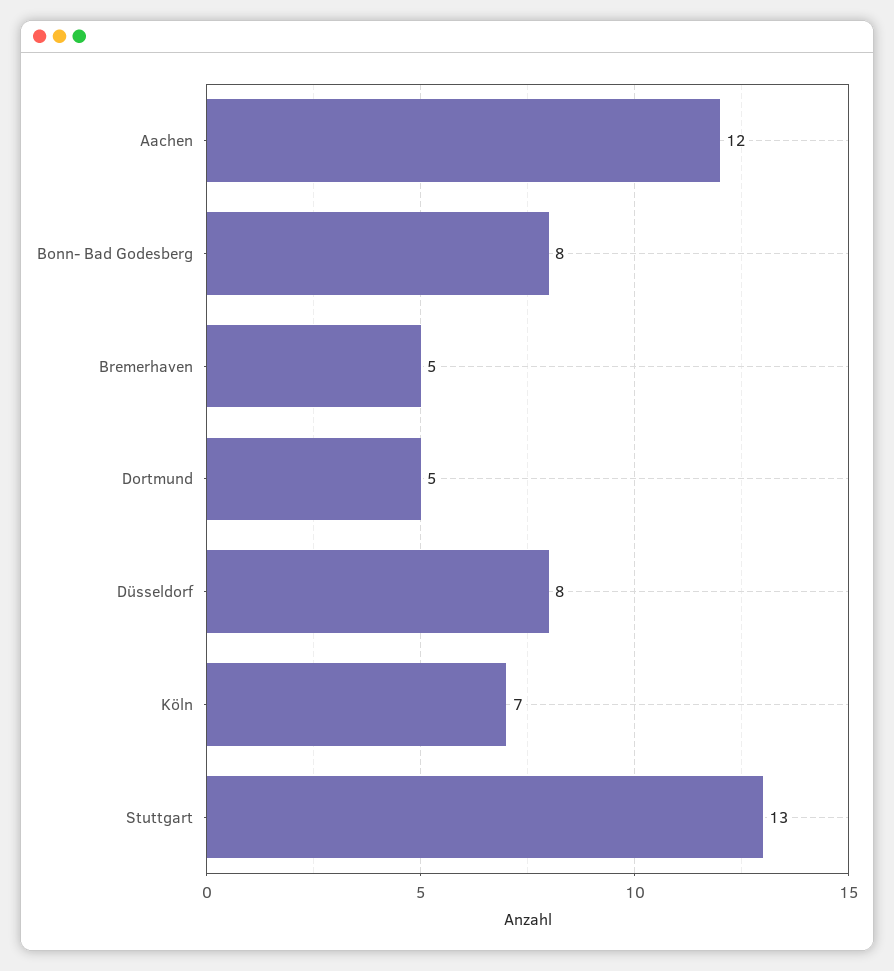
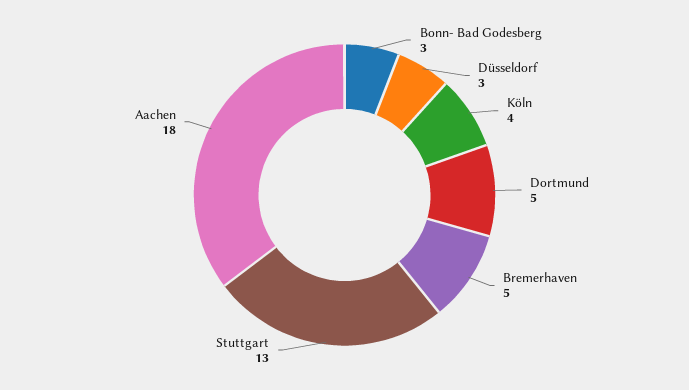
Aachen: 12 -> 18
Bonn- Bad Godesberg: 8 -> 3
Düsseldorf: 8 -> 3
Köln: 7 -> 4

